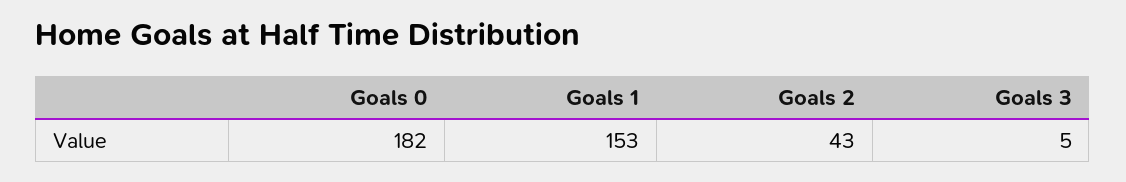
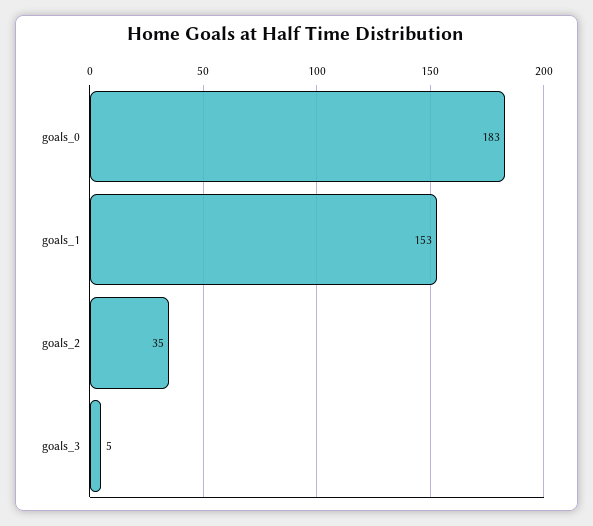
Goals 0: 182 -> 183
Goals 2: 43 -> 35

